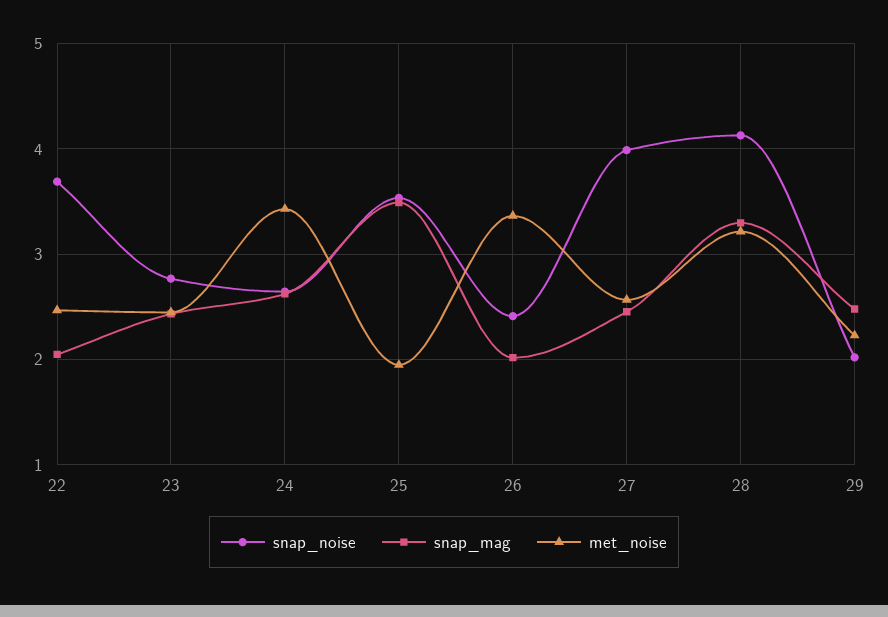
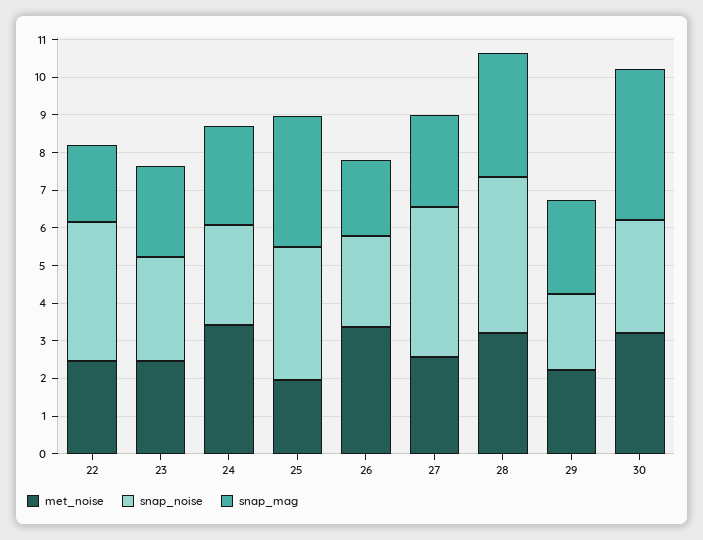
met_noise, 30: none -> 3.25
snap_noise, 30: none -> 3
snap_mag, 30: none -> 4

